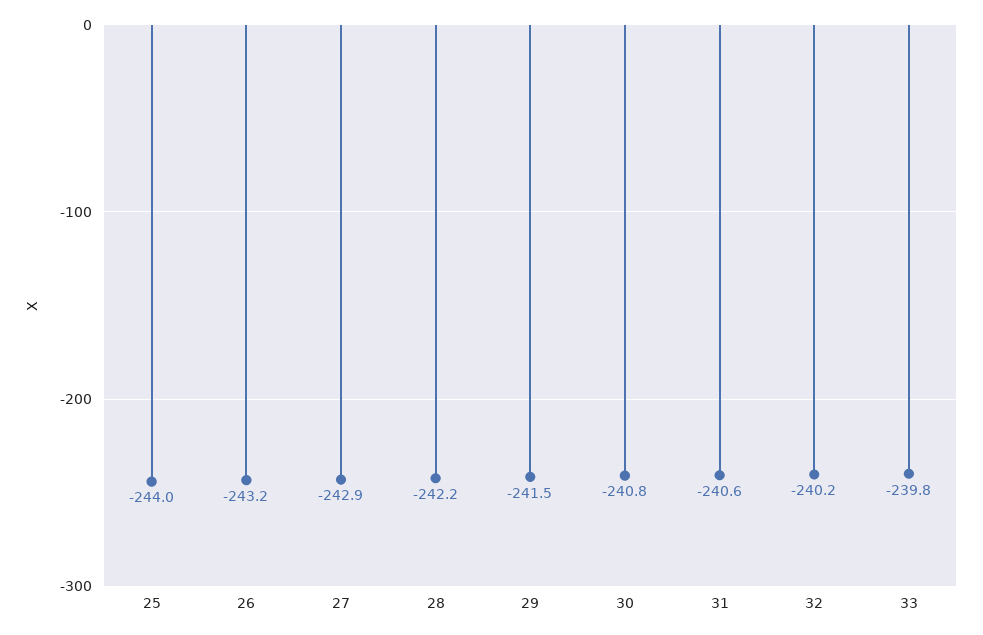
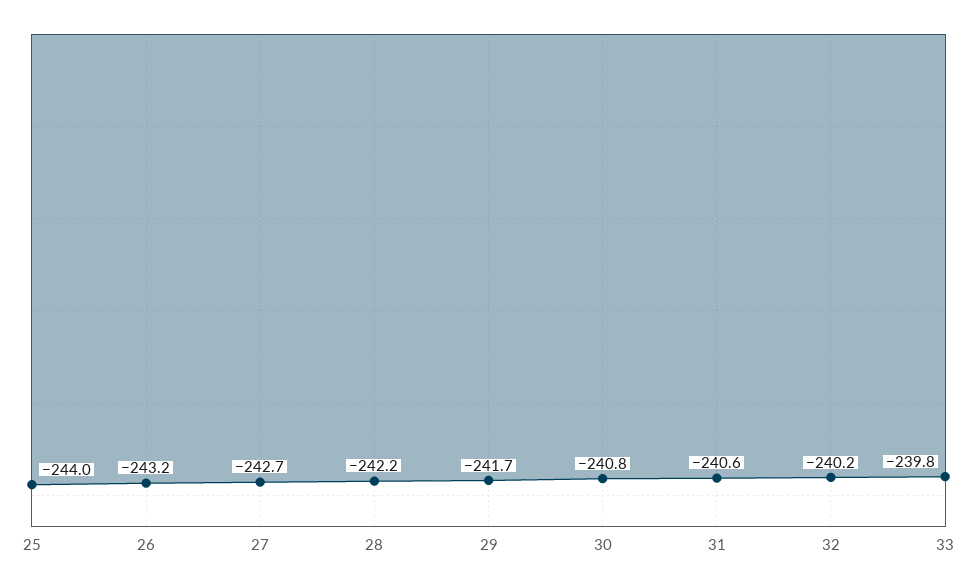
27: -242.9 -> -242.7
29: -241.5 -> -241.7

